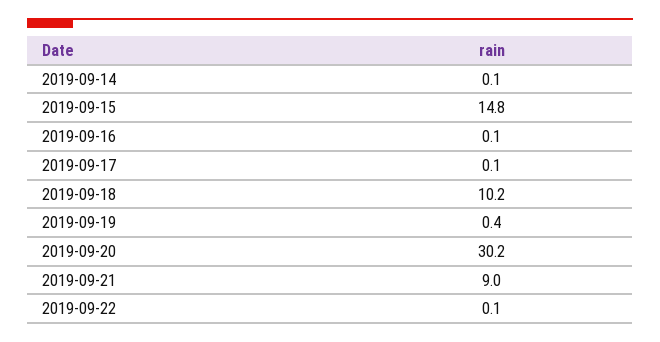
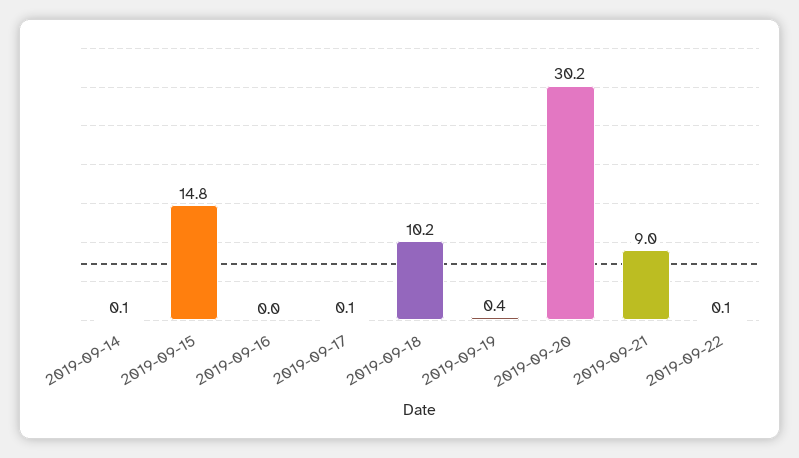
2019-09-16: 0.1 -> 0

